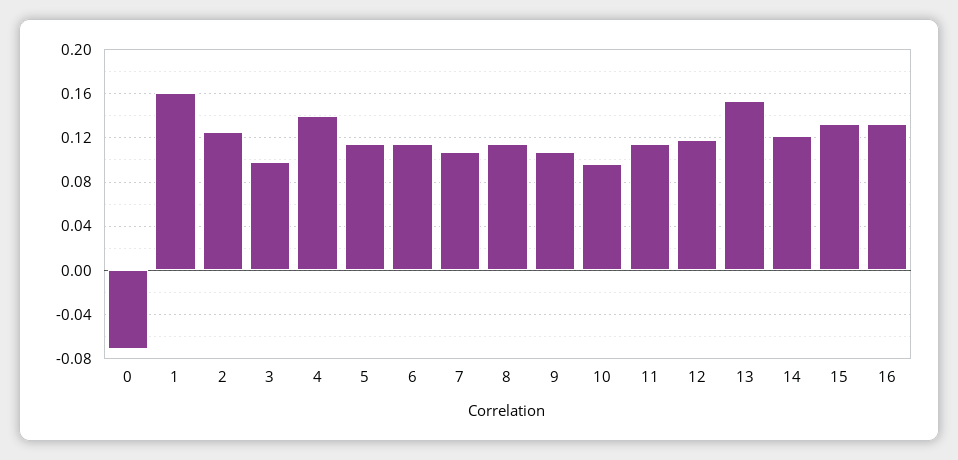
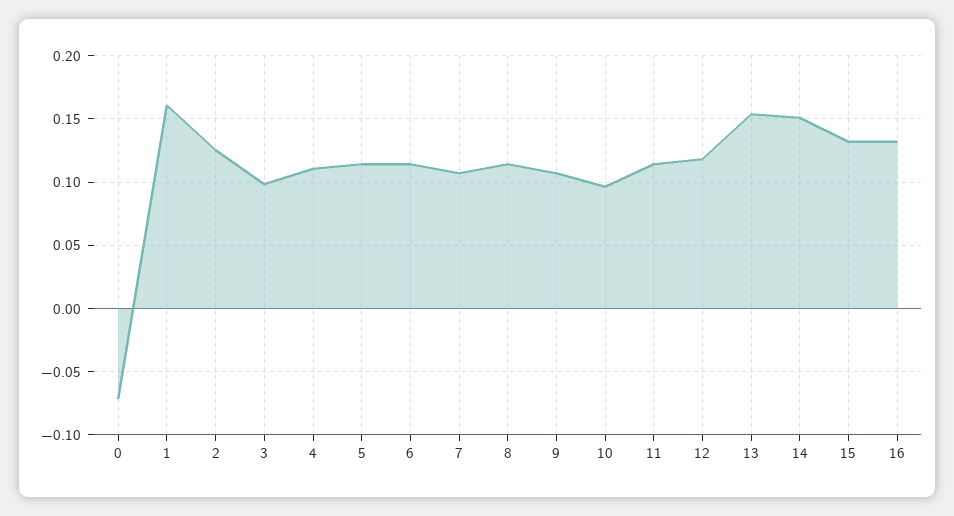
4: 0.14 -> 0.11
14: 0.12 -> 0.15

